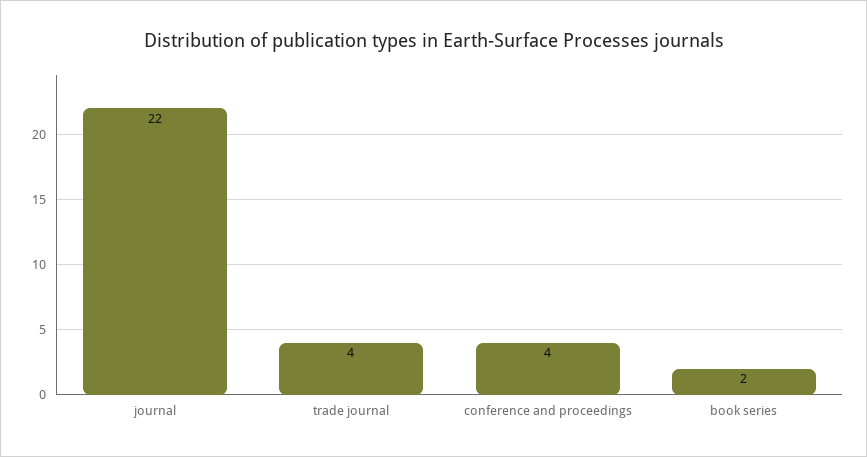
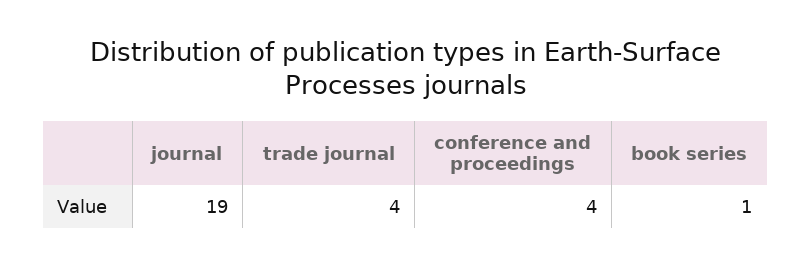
journal: 22 -> 19
book series: 2 -> 1

